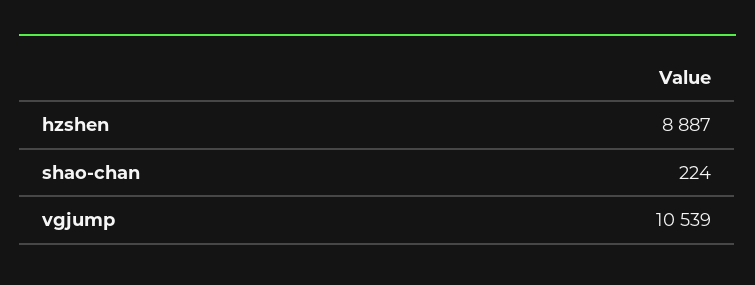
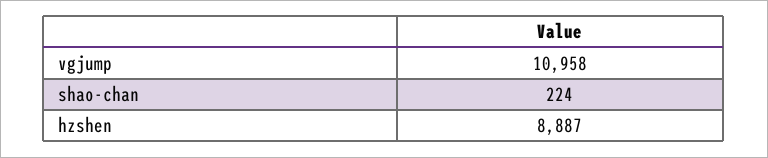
vgjump: 10539 -> 10958

